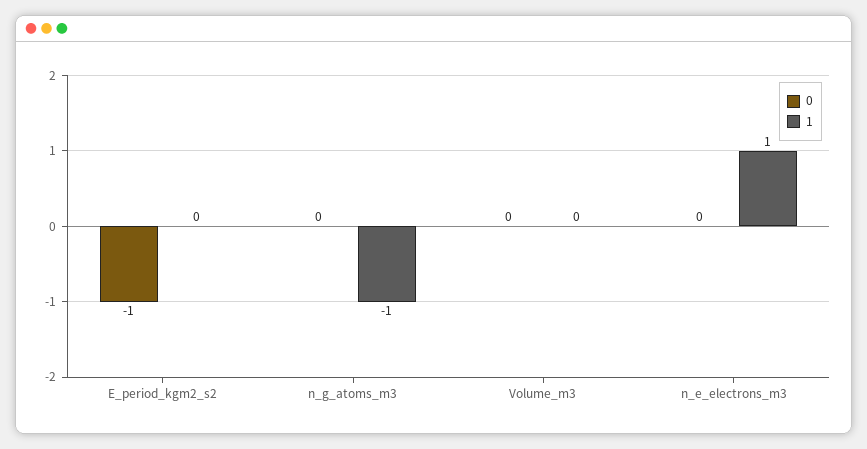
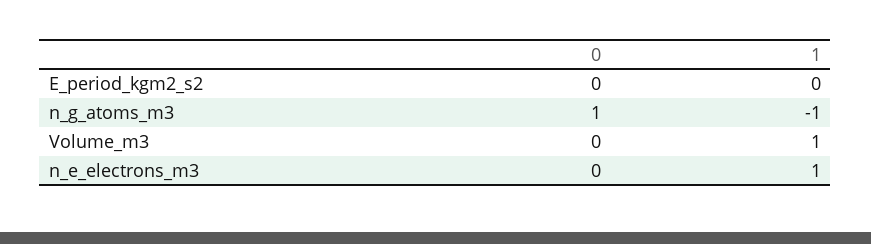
0, E_period_kgm2_s2: -1 -> 0
0, n_g_atoms_m3: 0 -> 1
1, Volume_m3: 0 -> 1

